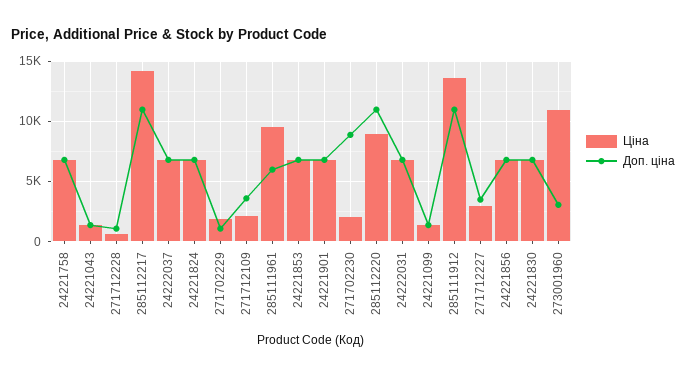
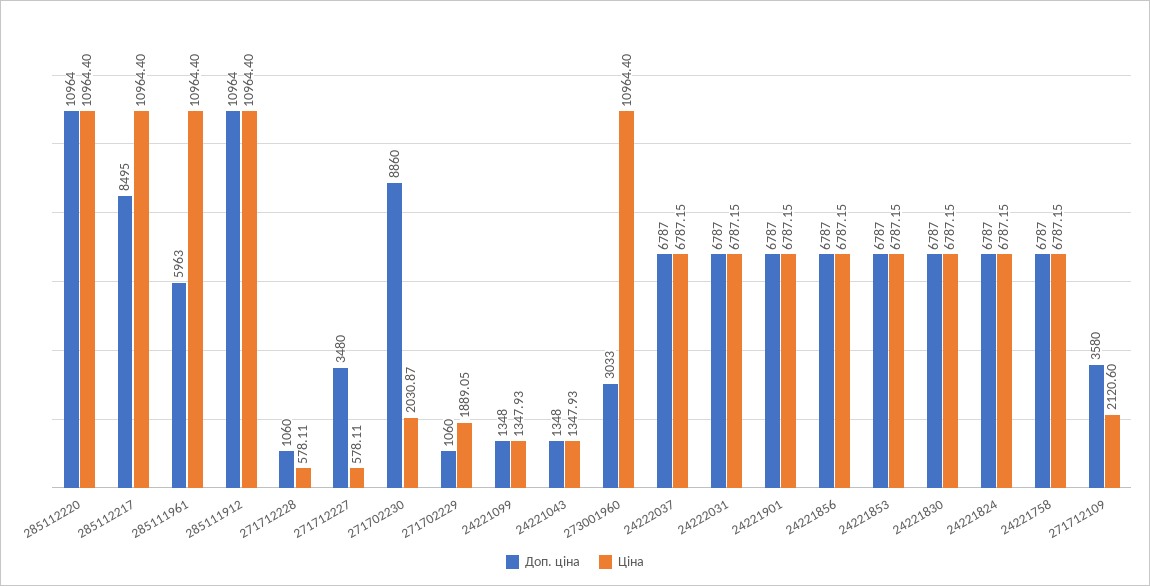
Ціна, 285112217: 14000 -> 10964.4
Доп. ціна, 285112217: 11000 -> 8495
Ціна, 285111961: 9500 -> 10964.4
Ціна, 285112220: 9000 -> 10964.4
Ціна, 285111912: 13500 -> 10964.4
Ціна, 271712227: 3000 -> 578.11

